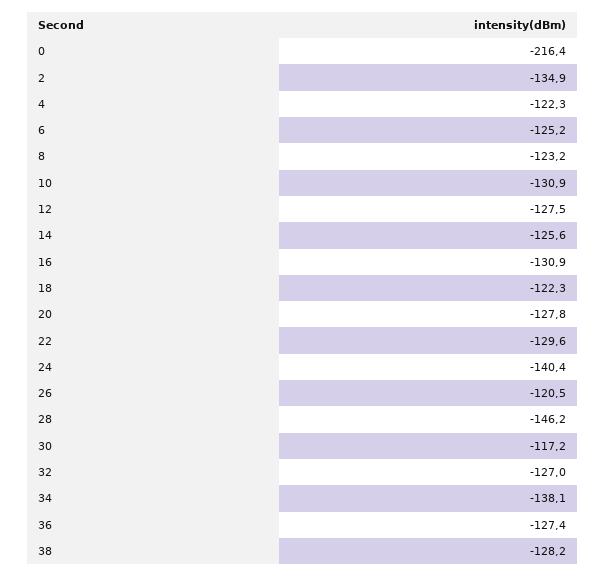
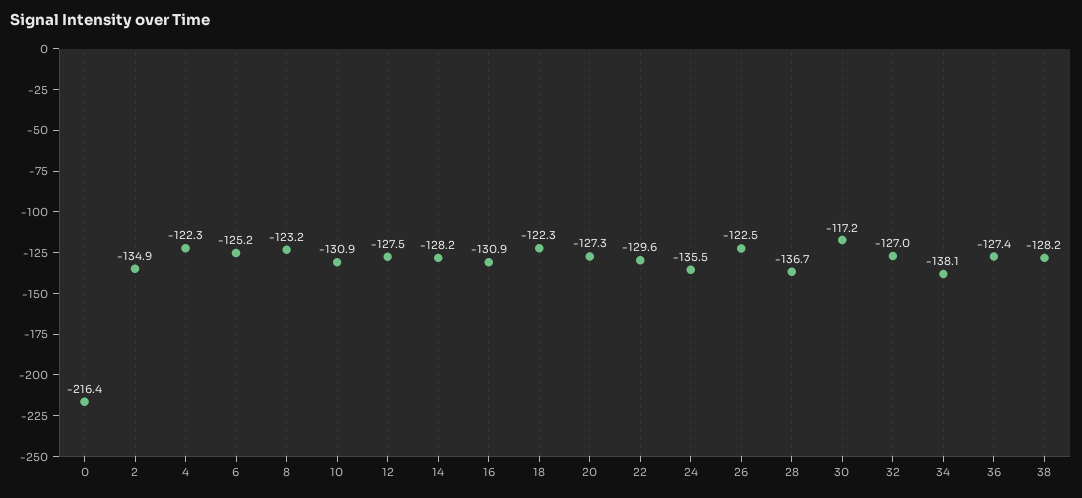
14: -125.6 -> -128.2
20: -127.8 -> -127.3
24: -140.4 -> -135.5
26: -120.5 -> -122.5
28: -146.2 -> -136.7

